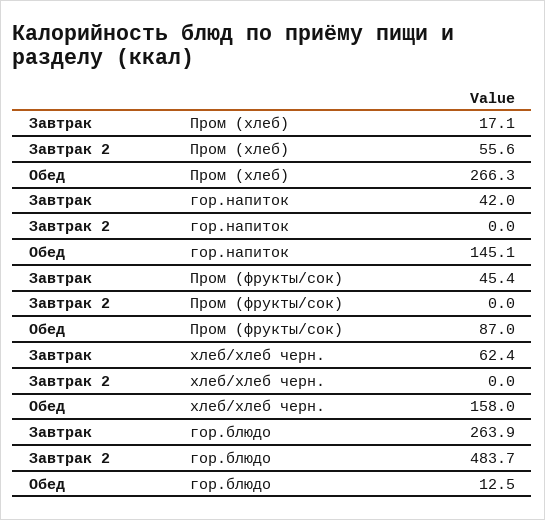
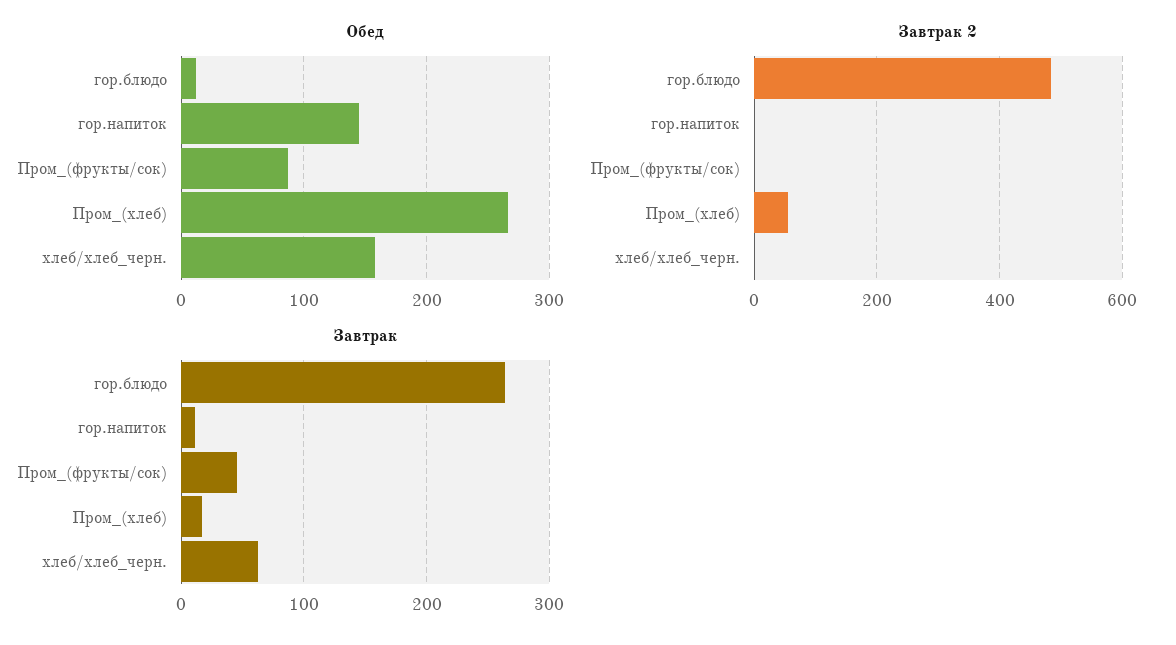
Завтрак, гор.напиток: 42 -> 10

